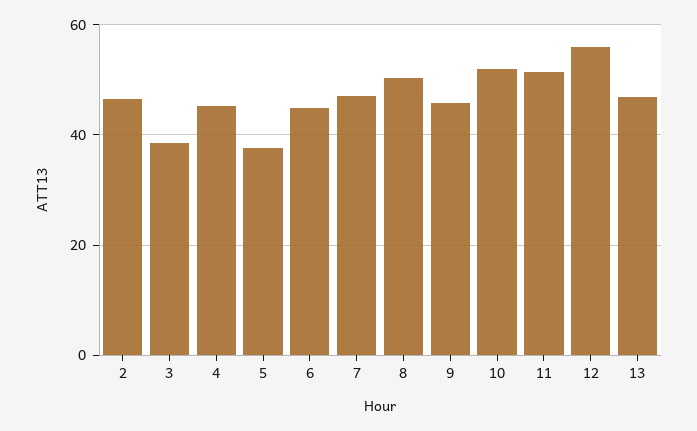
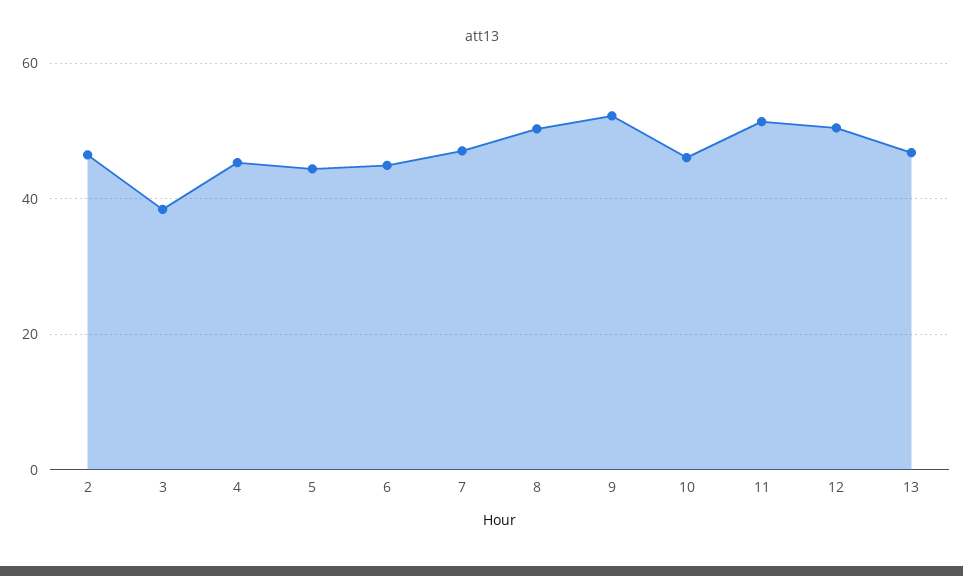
5: 38 -> 44
9: 46 -> 52
10: 52 -> 46
12: 56 -> 50

